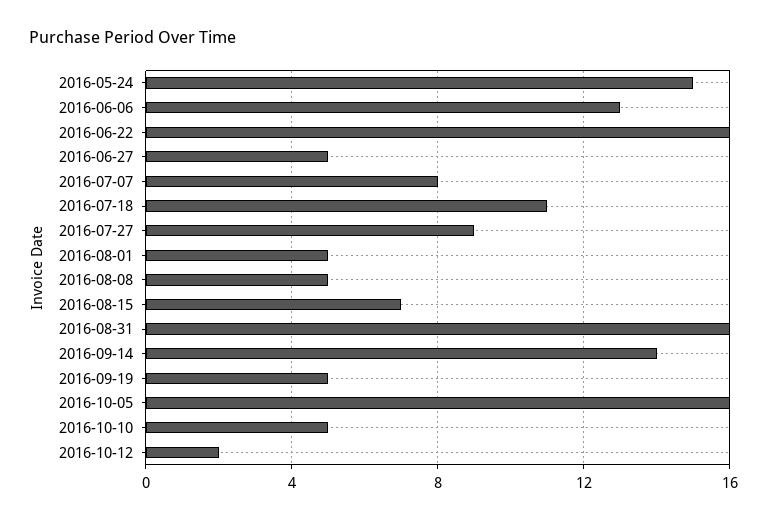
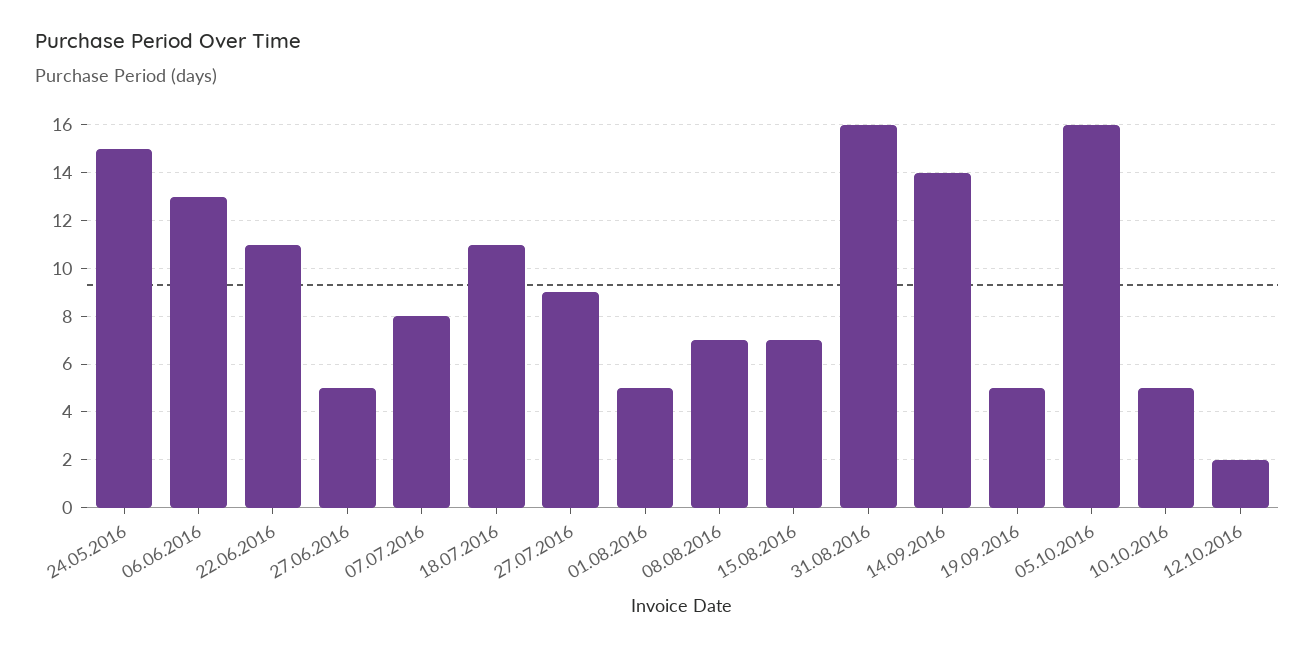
2016-06-22: 16 -> 11
2016-08-08: 5 -> 7

